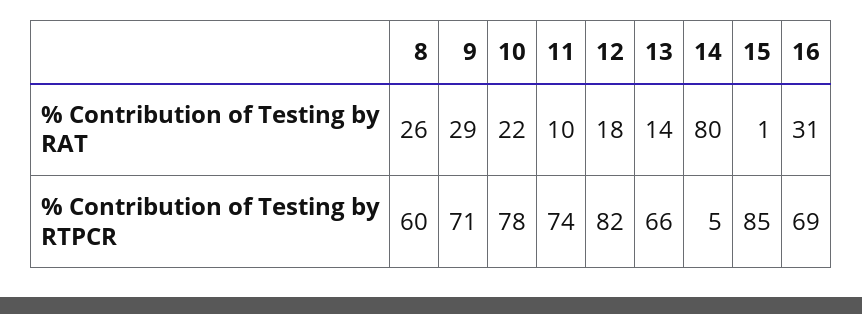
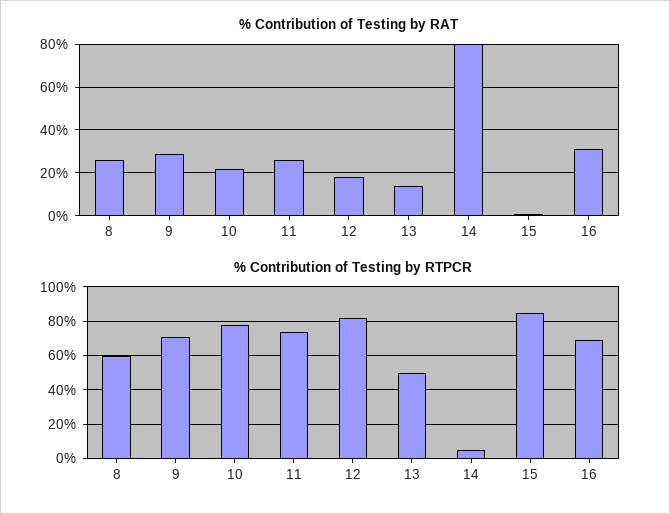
% Contribution of Testing by RAT, 11: 10 -> 25
% Contribution of Testing by RTPCR, 13: 66 -> 50

